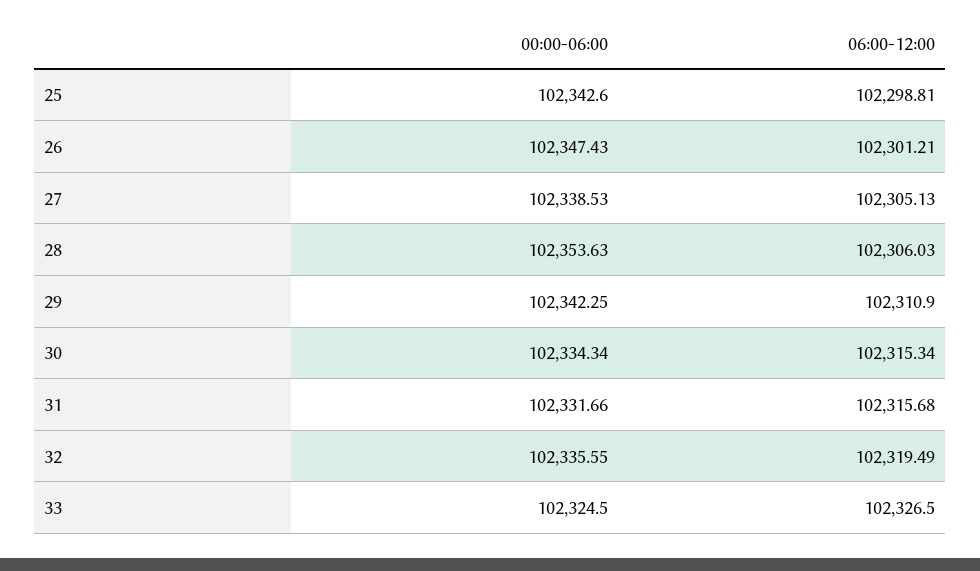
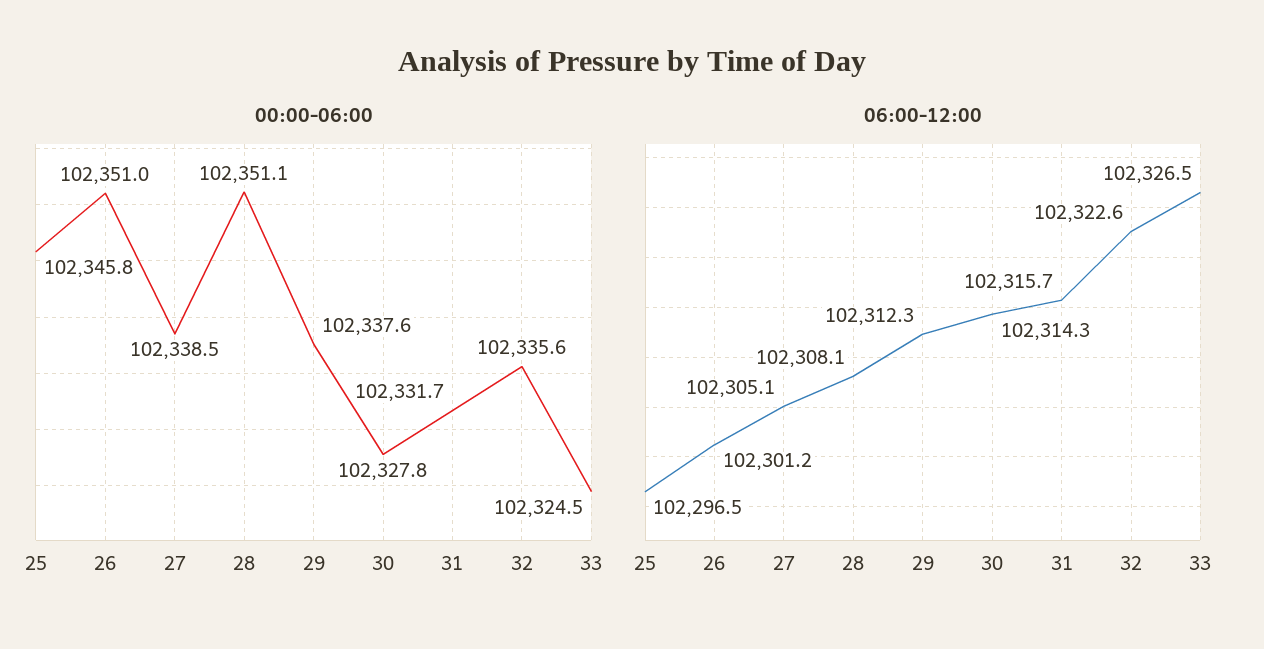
00:00-06:00, 25: 102342.6 -> 102345.8
06:00-12:00, 25: 102298.81 -> 102296.5
00:00-06:00, 26: 102347.43 -> 102351
00:00-06:00, 28: 102353.63 -> 102351.1
06:00-12:00, 28: 102306.03 -> 102308.1
00:00-06:00, 29: 102342.25 -> 102337.6
06:00-12:00, 29: 102310.9 -> 102312.3
00:00-06:00, 30: 102334.34 -> 102327.8
06:00-12:00, 30: 102315.34 -> 102314.3
06:00-12:00, 32: 102319.49 -> 102322.6

